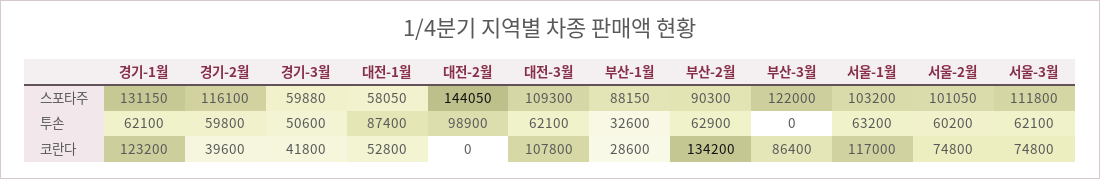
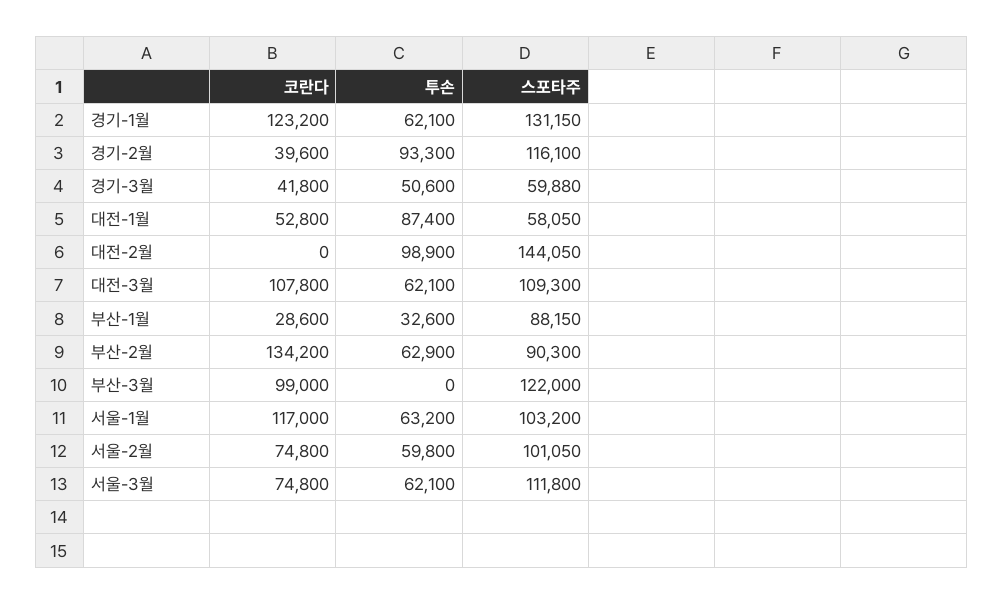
경기-2월, 투손: 59800 -> 93300
서울-2월, 투손: 60200 -> 59800
부산-3월, 코란다: 86400 -> 99000

